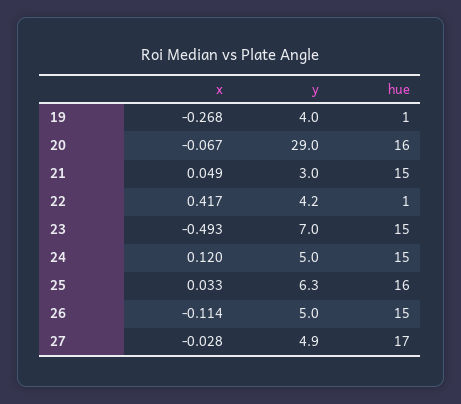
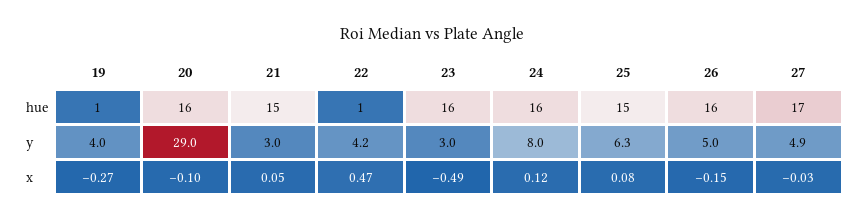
x, 20: -0.067 -> -0.1
x, 22: 0.417 -> 0.47
y, 23: 7 -> 3
hue, 23: 15 -> 16
y, 24: 5 -> 8
hue, 24: 15 -> 16
x, 25: 0.033 -> 0.08
hue, 25: 16 -> 15
x, 26: -0.114 -> -0.15
hue, 26: 15 -> 16

